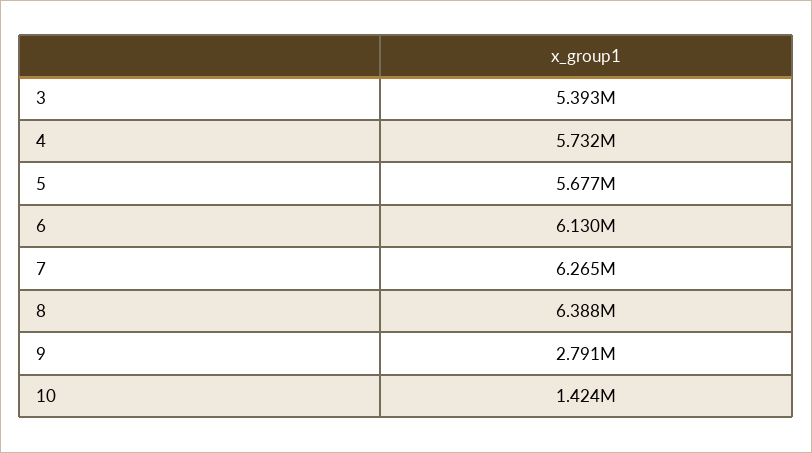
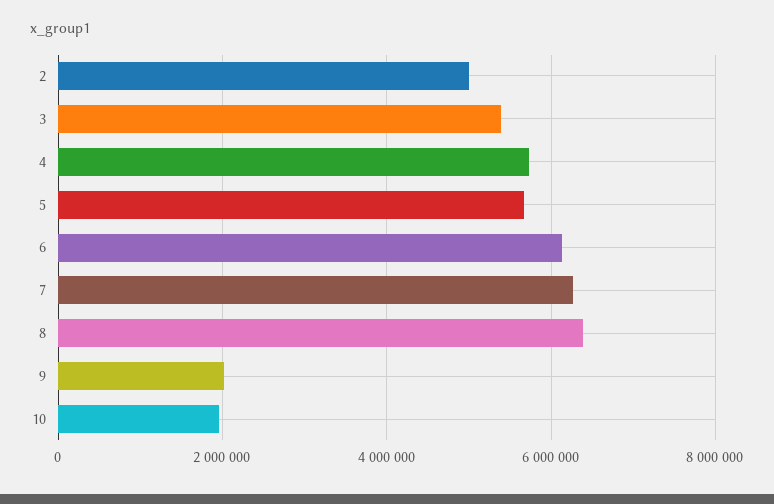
9: 2791000 -> 2000000
10: 1424000 -> 2000000
2: none -> 5000000

